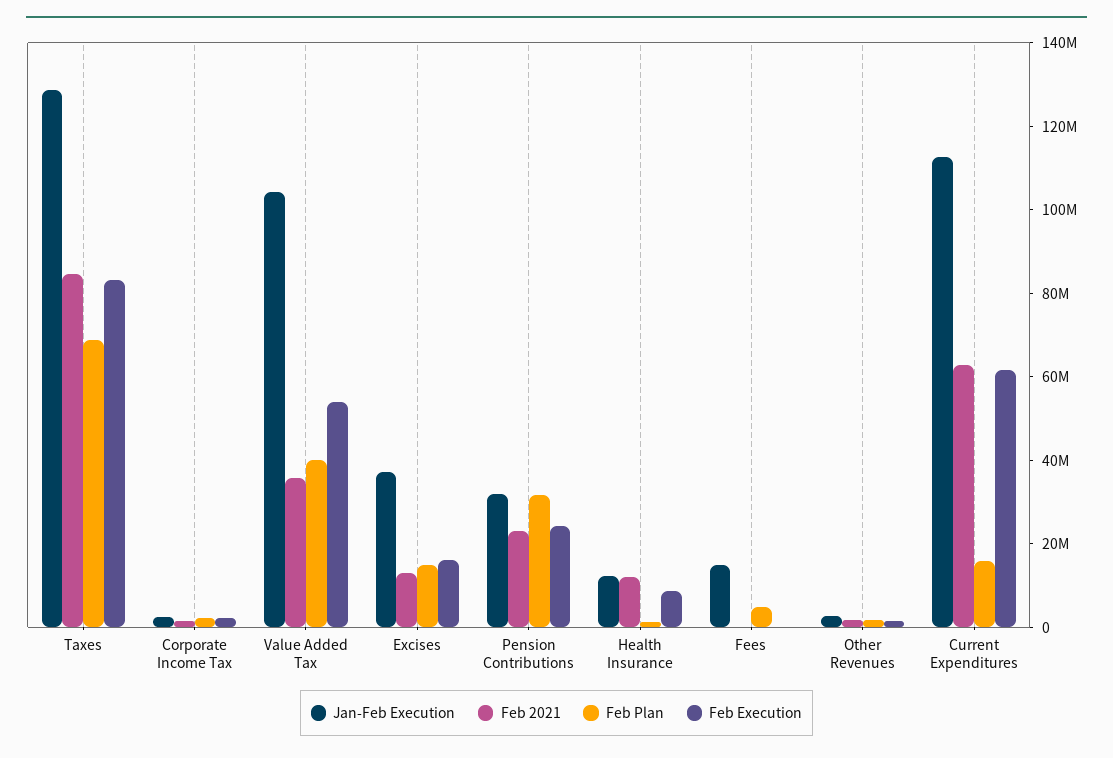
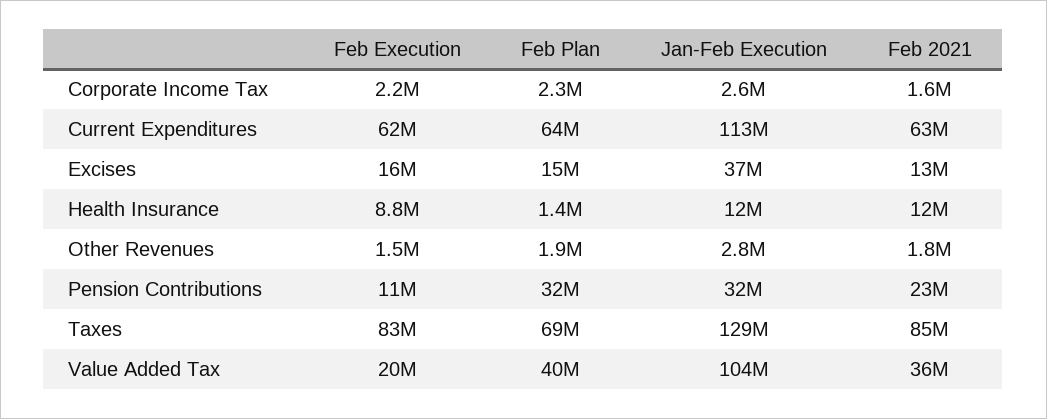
Feb Execution, Value Added Tax: 55000000 -> 20000000
Feb Execution, Pension Contributions: 25000000 -> 11000000
Jan-Feb Execution, Fees: 15000000 -> none
Feb 2021, Fees: 0 -> none
Feb Plan, Fees: 5000000 -> none
Feb Execution, Fees: 0 -> none
Feb Plan, Current Expenditures: 15000000 -> 64000000

